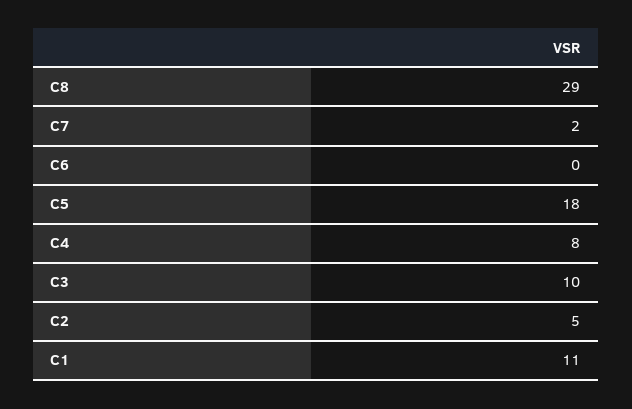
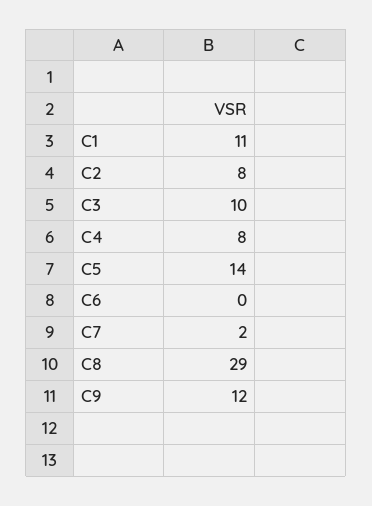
C5: 18 -> 14
C2: 5 -> 8
C9: none -> 12

